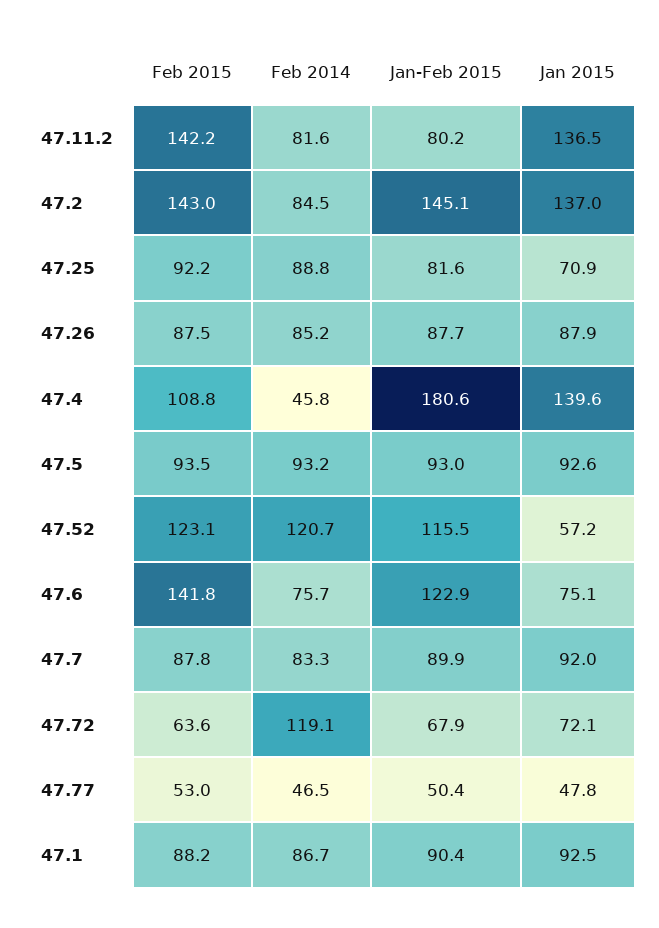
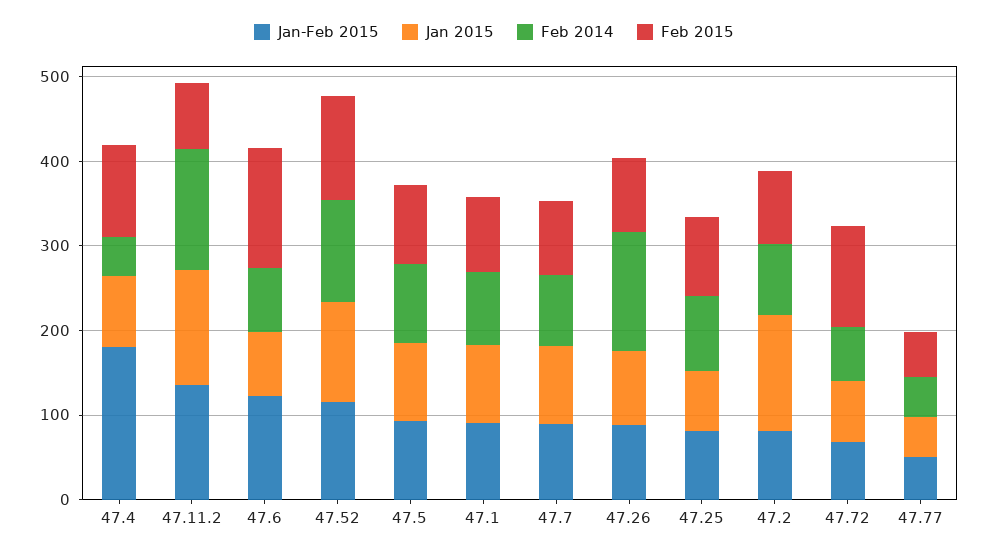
Feb 2015, 47.11.2: 142.2 -> 80
Feb 2014, 47.11.2: 81.6 -> 140
Jan-Feb 2015, 47.11.2: 80.2 -> 140
Feb 2015, 47.2: 143 -> 80
Jan-Feb 2015, 47.2: 145.1 -> 80
Feb 2014, 47.26: 85.2 -> 140
Jan 2015, 47.4: 139.6 -> 80
Jan 2015, 47.52: 57.2 -> 120
Feb 2015, 47.72: 63.6 -> 120
Feb 2014, 47.72: 119.1 -> 60

